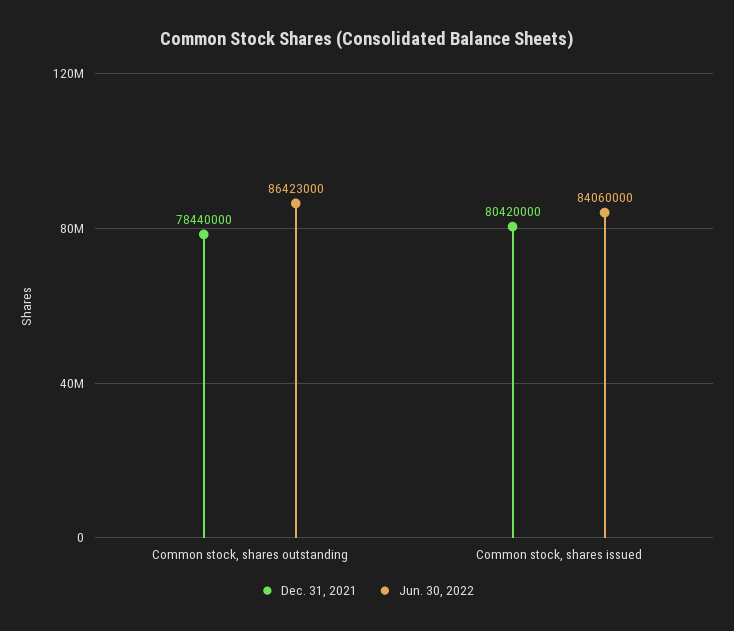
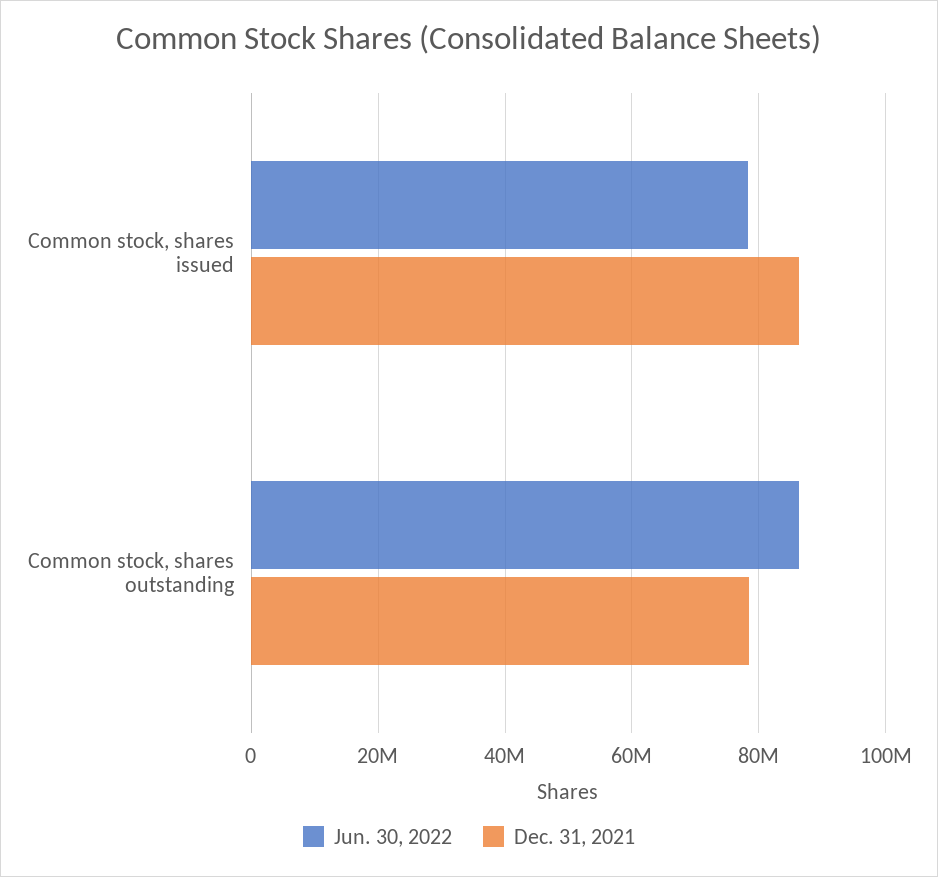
Dec. 31, 2021, Common stock, shares issued: 80420000 -> 86000000
Jun. 30, 2022, Common stock, shares issued: 84060000 -> 78000000

